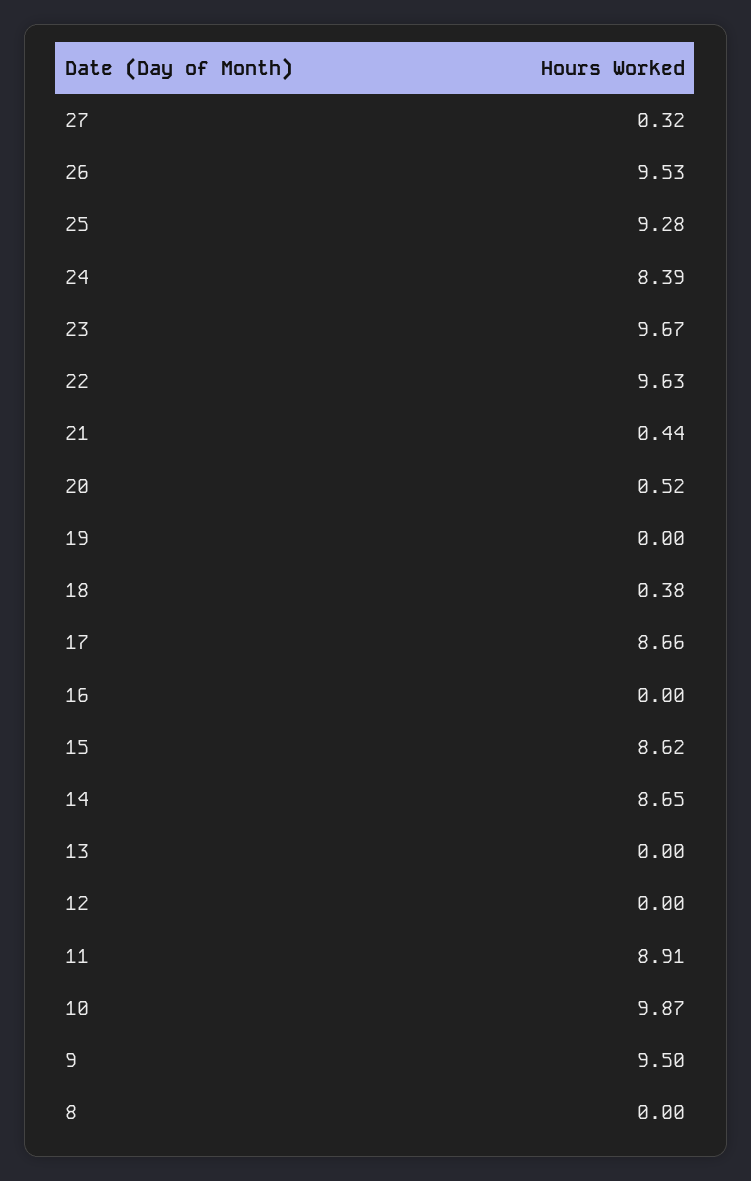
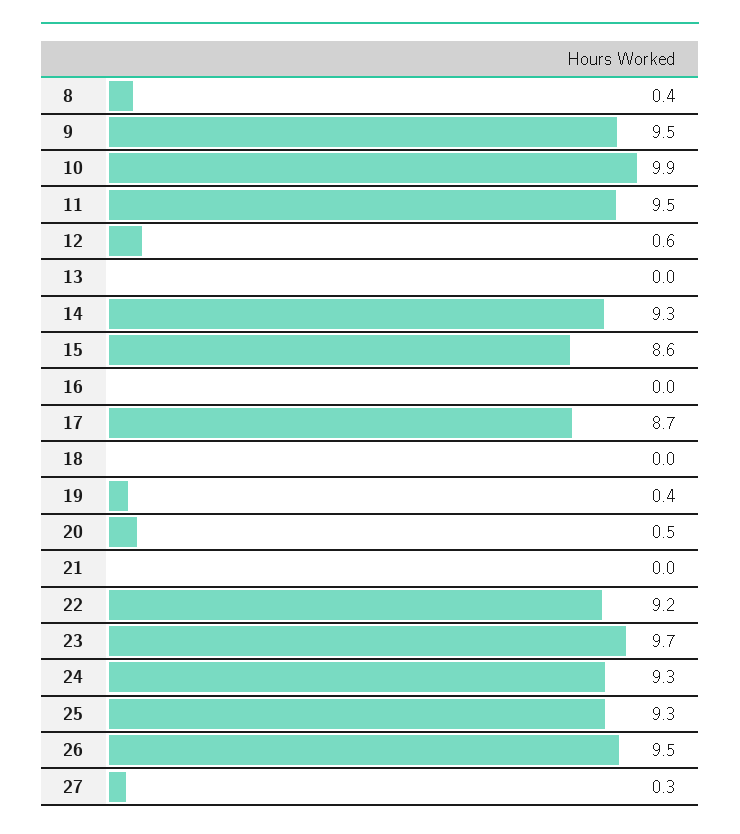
24: 8.39 -> 9.3
22: 9.63 -> 9.2
21: 0.44 -> 0
19: 0 -> 0.4
18: 0.38 -> 0
14: 8.65 -> 9.3
12: 0 -> 0.6
11: 8.91 -> 9.5
8: 0 -> 0.4

